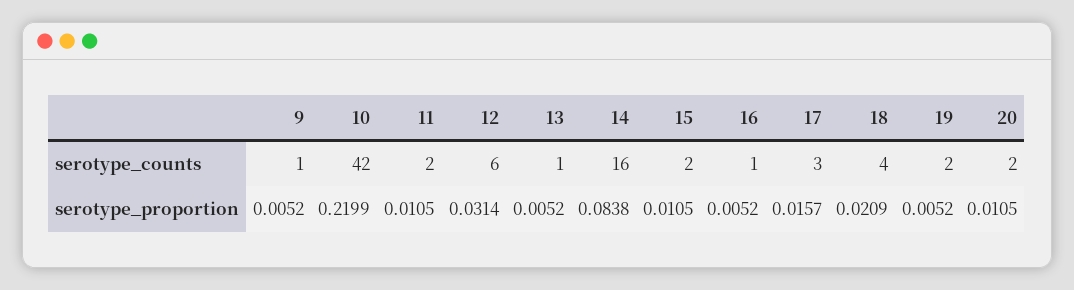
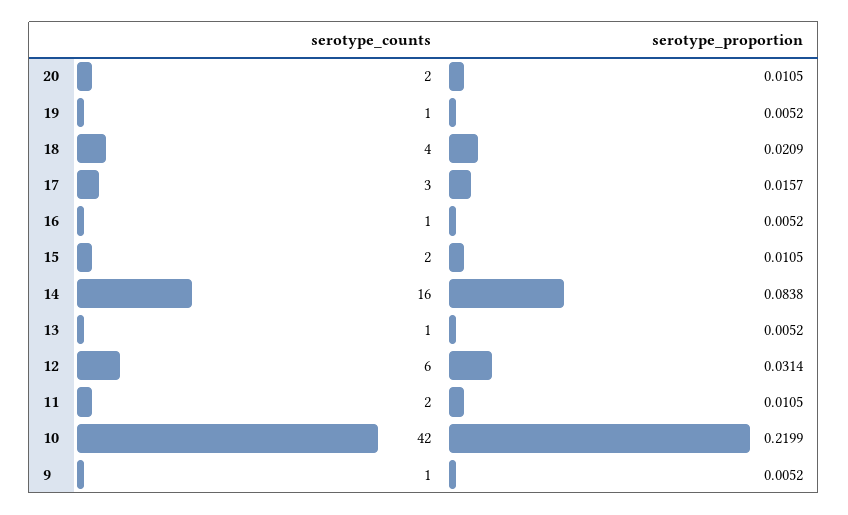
19, serotype_counts: 2 -> 1

